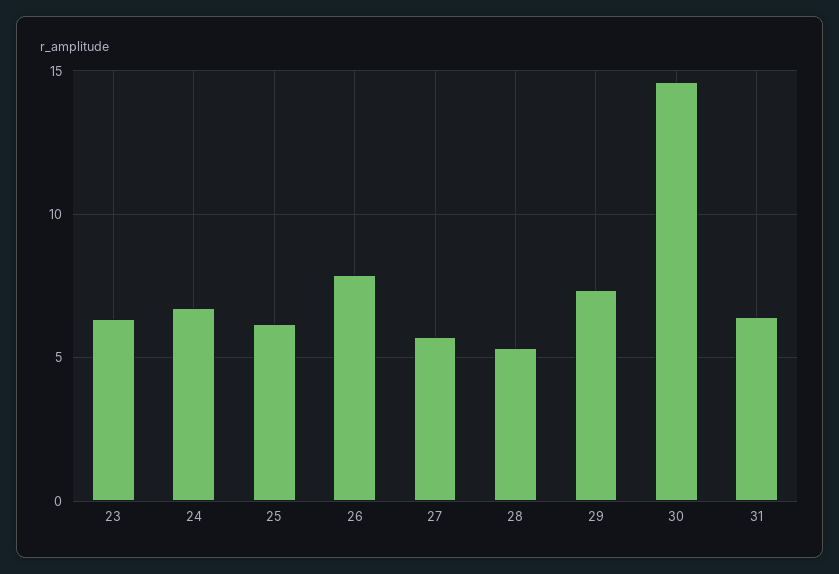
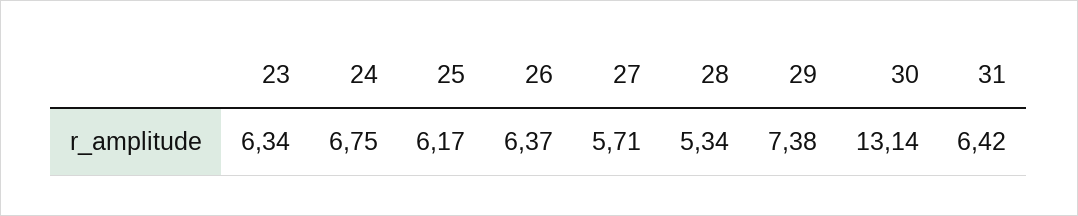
26: 8 -> 6.37
30: 14.5 -> 13.14

